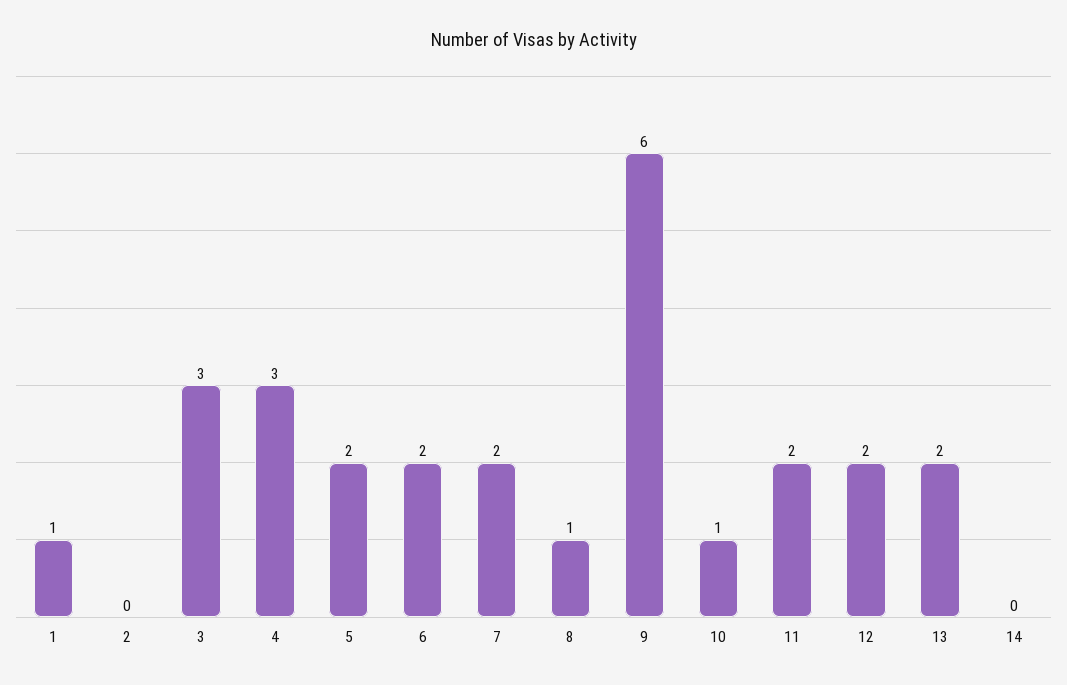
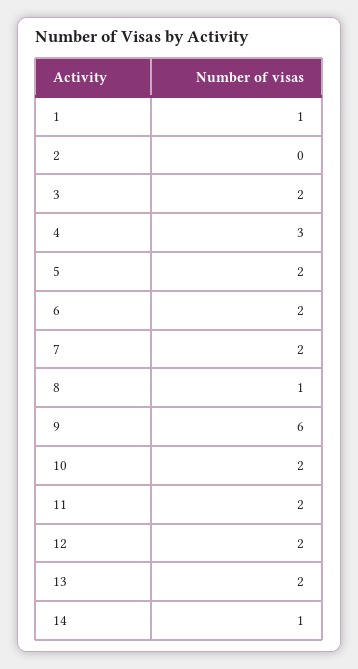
3: 3 -> 2
10: 1 -> 2
14: 0 -> 1

